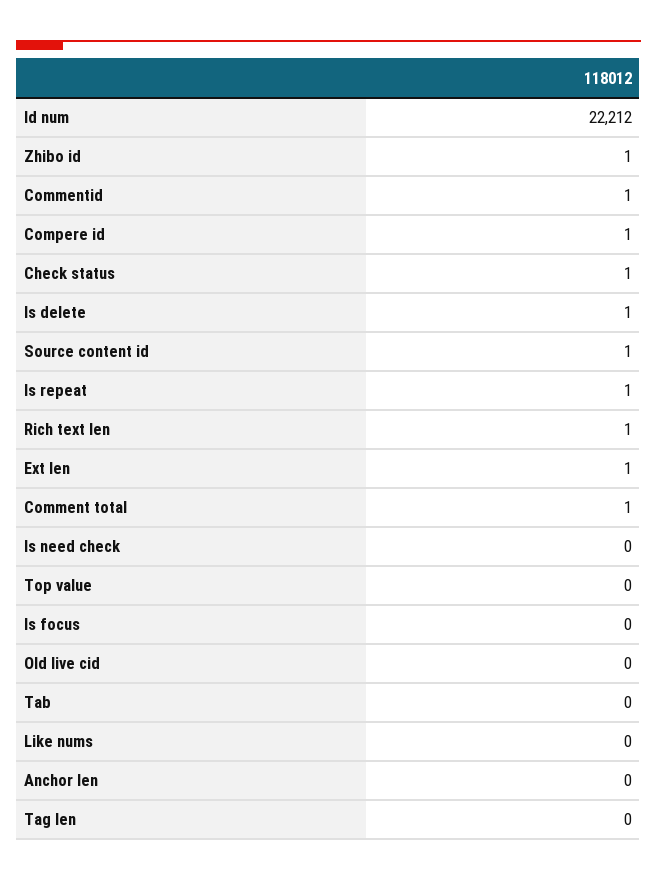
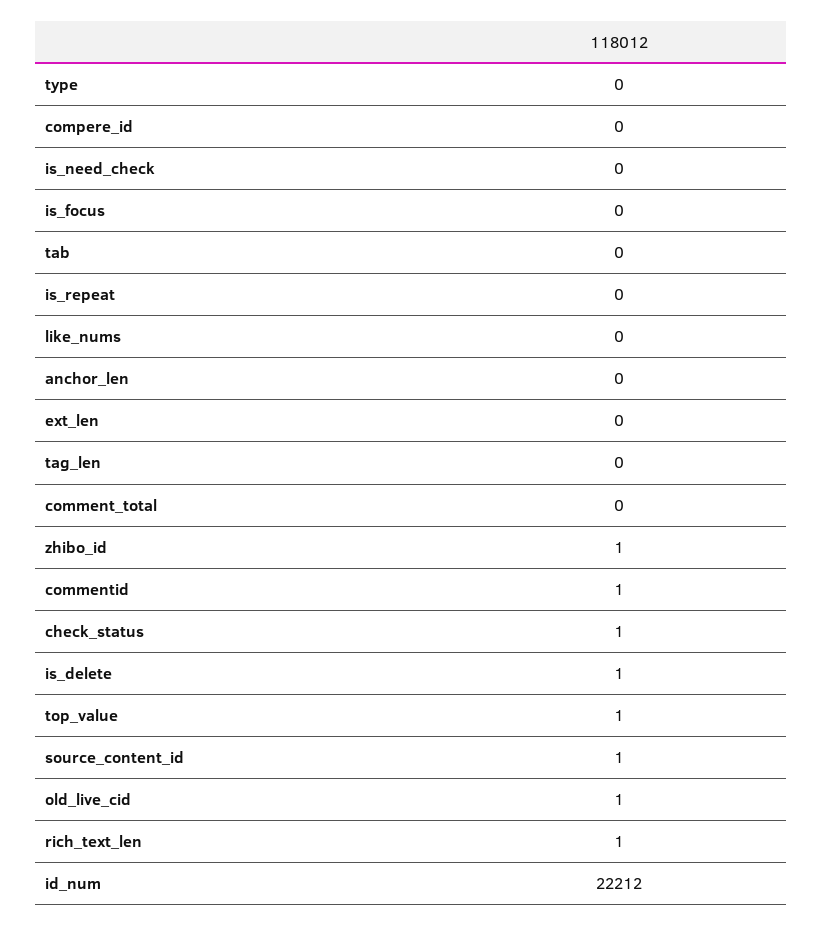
Compere id: 1 -> 0
Is repeat: 1 -> 0
Ext len: 1 -> 0
Comment total: 1 -> 0
Top value: 0 -> 1
Old live cid: 0 -> 1
type: none -> 0

